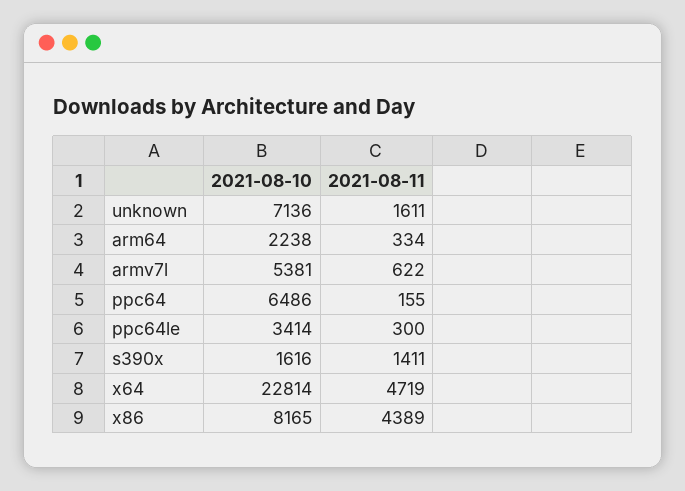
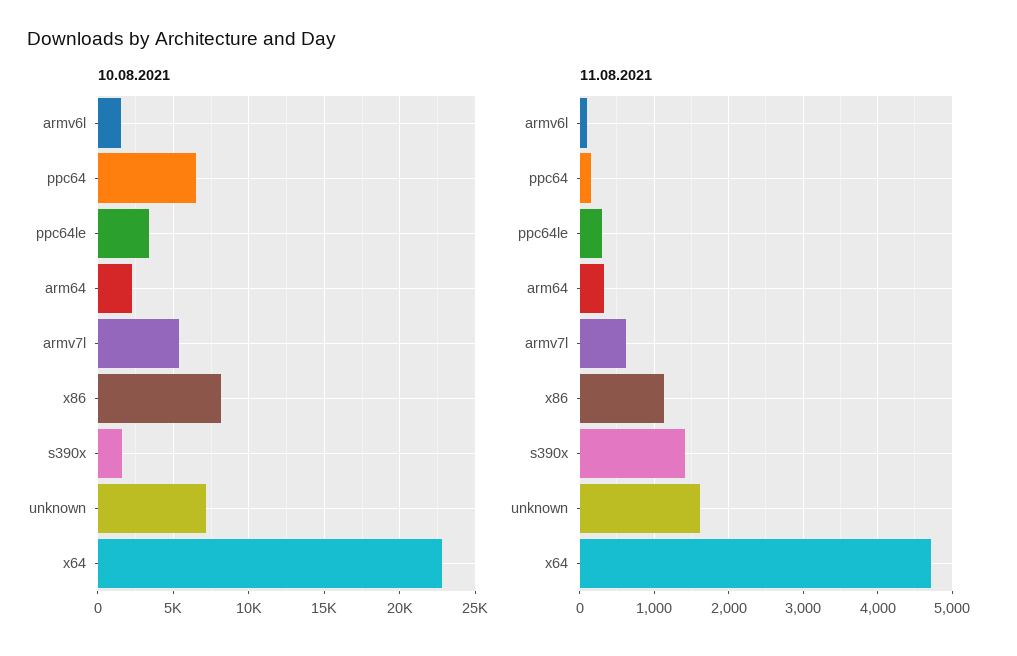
2021-08-11, x86: 4389 -> 1100
2021-08-10, armv6l: none -> 1500
2021-08-11, armv6l: none -> 100

